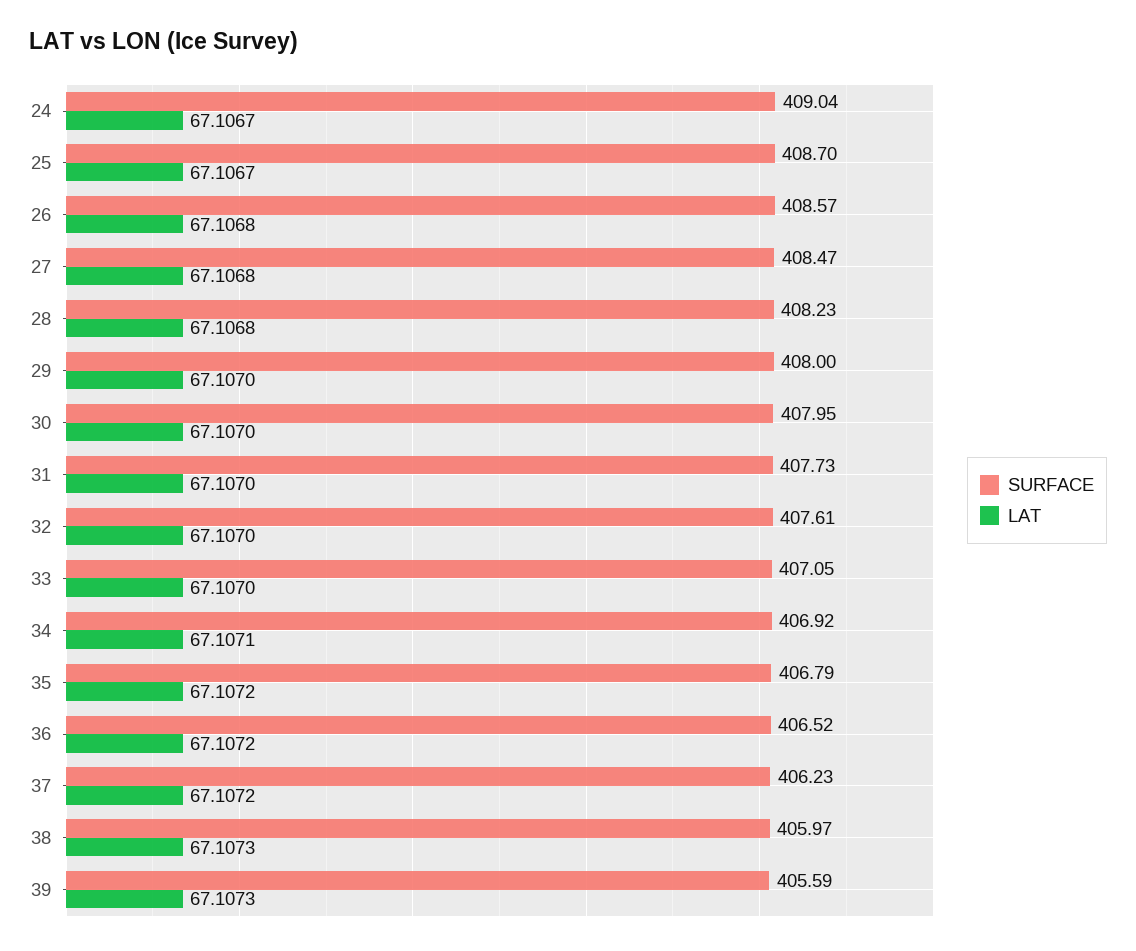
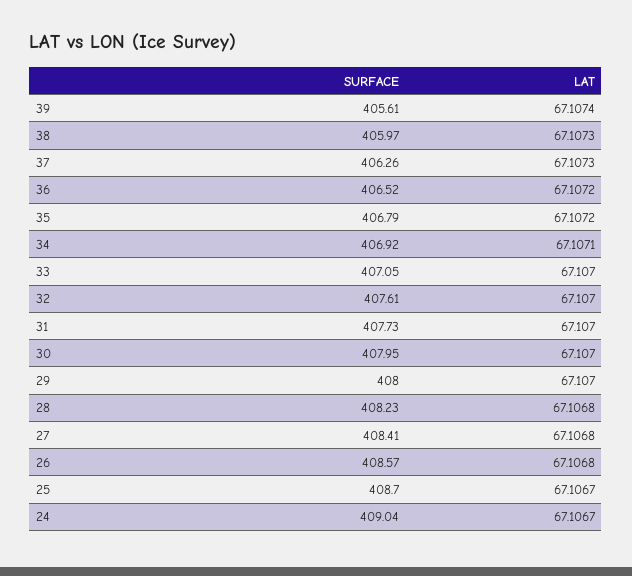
SURFACE, 27: 408.47 -> 408.41
SURFACE, 37: 406.23 -> 406.26
LAT, 37: 67.1072 -> 67.1073
SURFACE, 39: 405.59 -> 405.61
LAT, 39: 67.1073 -> 67.1074

